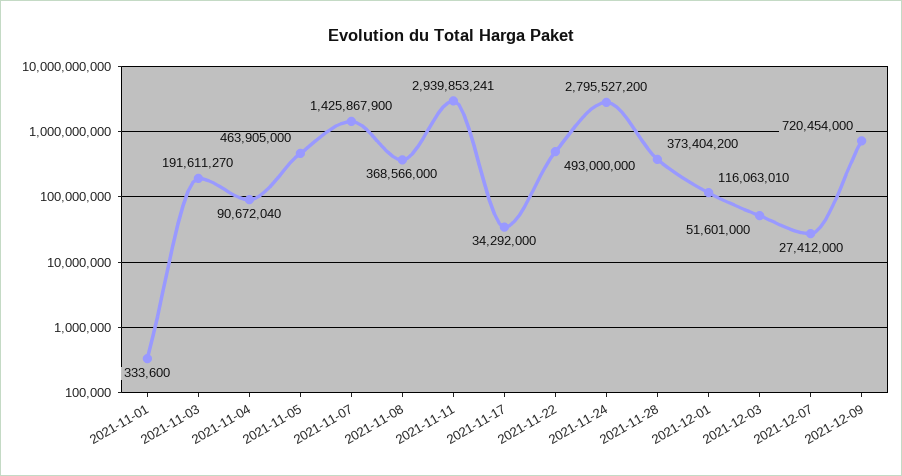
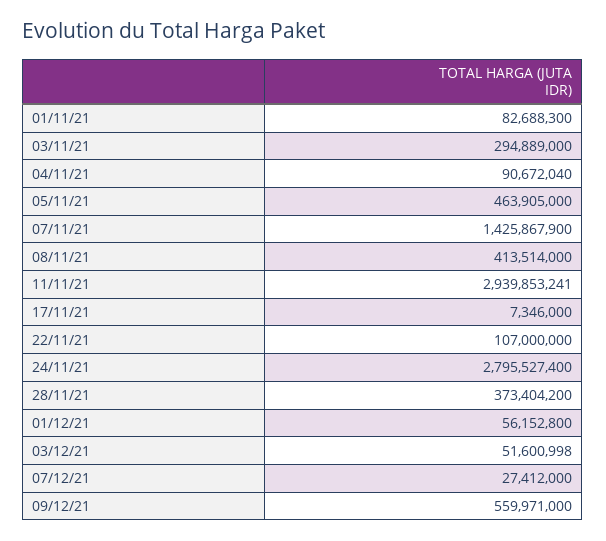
2021-11-01: 333600 -> 82688300
2021-11-03: 191611270 -> 294889000
2021-11-08: 368566000 -> 413514000
2021-11-17: 34292000 -> 7346000
2021-11-22: 493000000 -> 107000000
2021-11-24: 2795527200 -> 2795527400
2021-12-01: 116063010 -> 56152800
2021-12-03: 51601000 -> 51600998
2021-12-09: 720454000 -> 559971000

